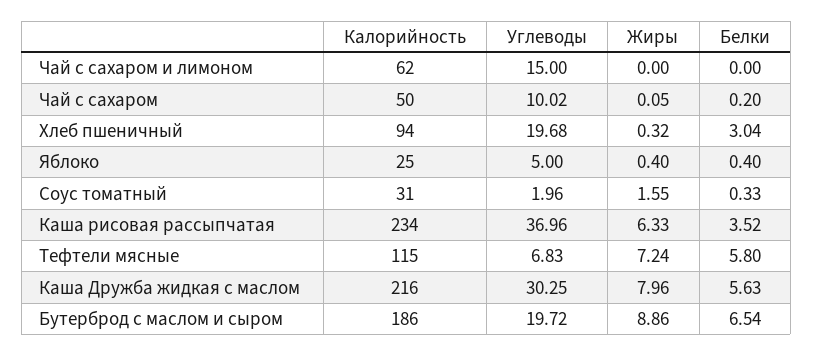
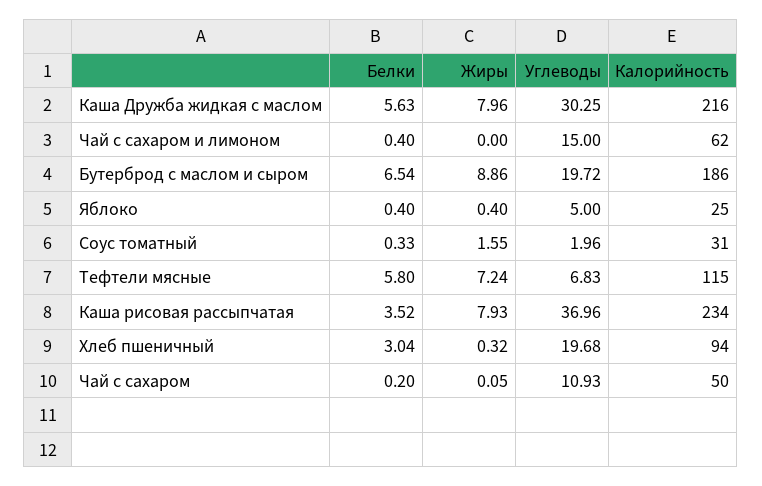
Белки, Чай с сахаром и лимоном: 0 -> 0.4
Углеводы, Чай с сахаром: 10.02 -> 10.93
Жиры, Каша рисовая рассыпчатая: 6.33 -> 7.93

